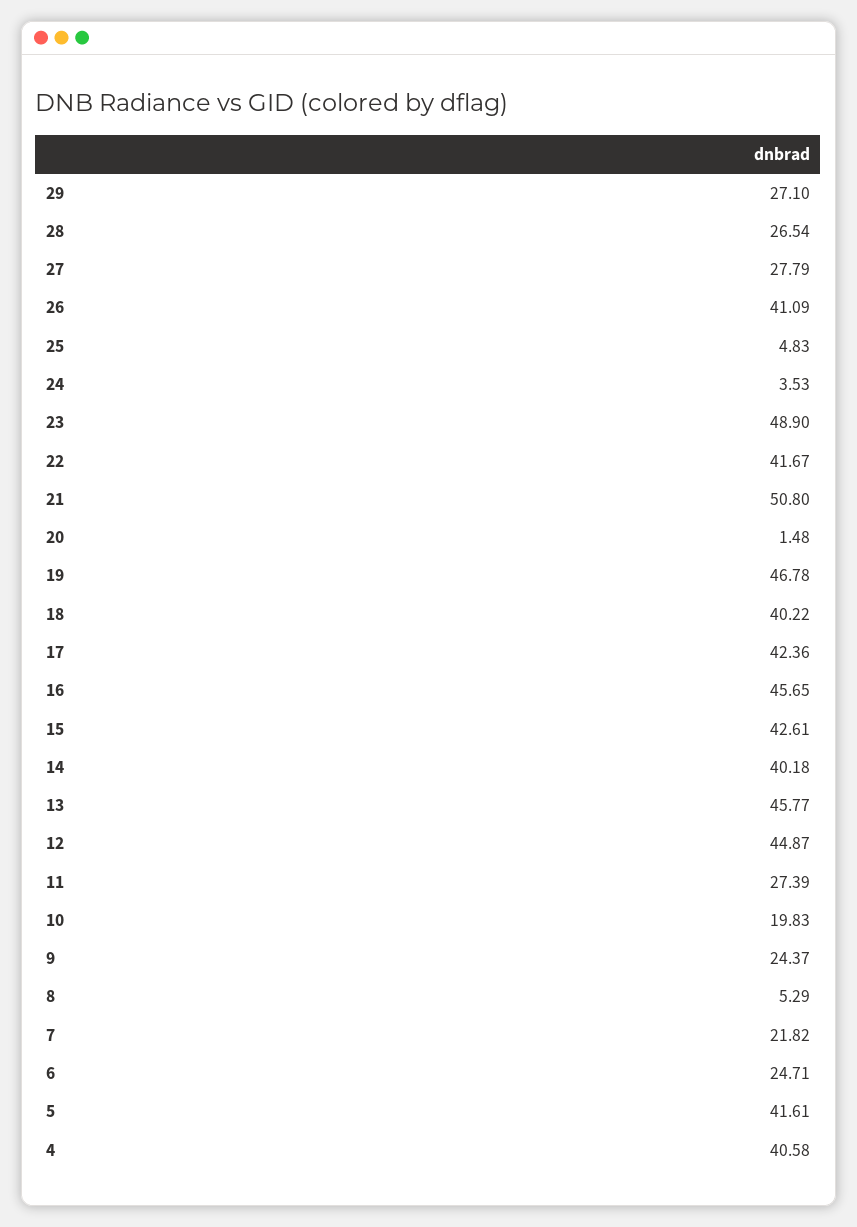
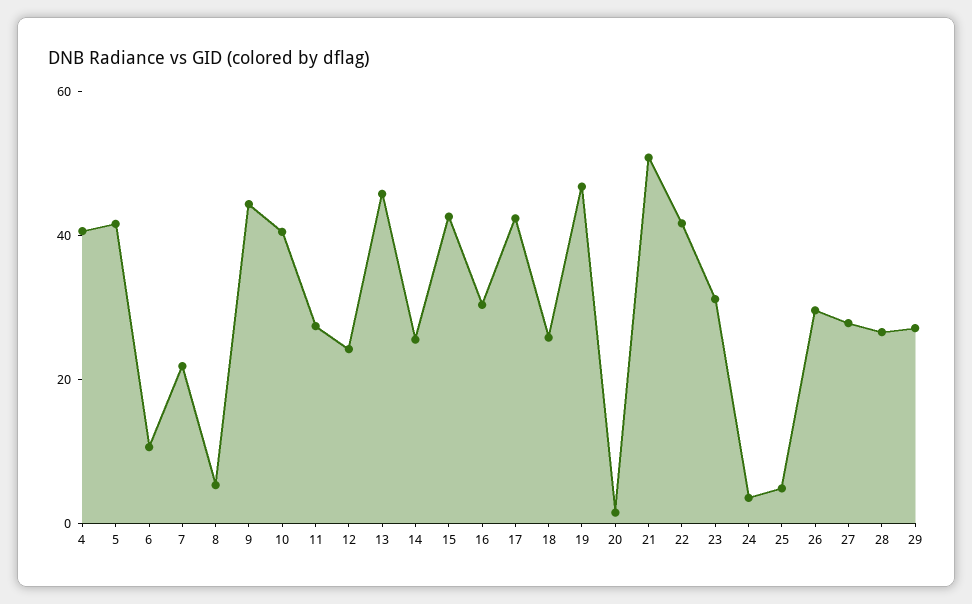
26: 41.09 -> 30
23: 48.9 -> 30
18: 40.22 -> 25
16: 45.65 -> 30
14: 40.18 -> 25
12: 44.87 -> 25
10: 19.83 -> 40
9: 24.37 -> 45
6: 24.71 -> 10

